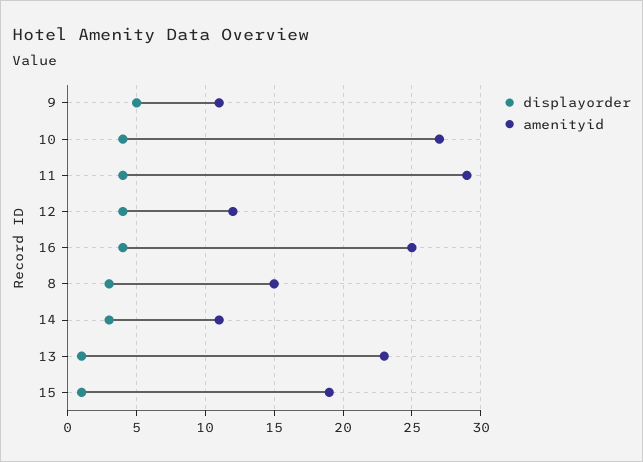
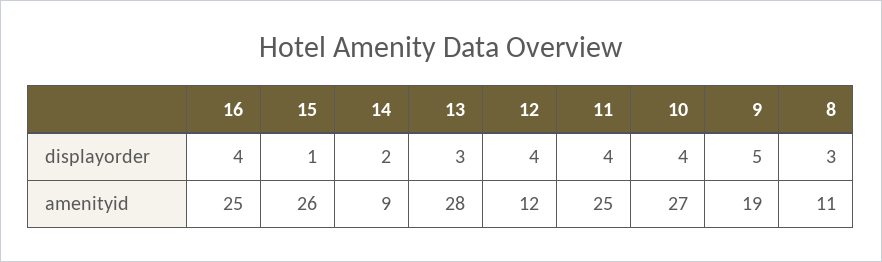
amenityid, 9: 11 -> 19
amenityid, 11: 29 -> 25
amenityid, 8: 15 -> 11
displayorder, 14: 3 -> 2
amenityid, 14: 11 -> 9
displayorder, 13: 1 -> 3
amenityid, 13: 23 -> 28
amenityid, 15: 19 -> 26

